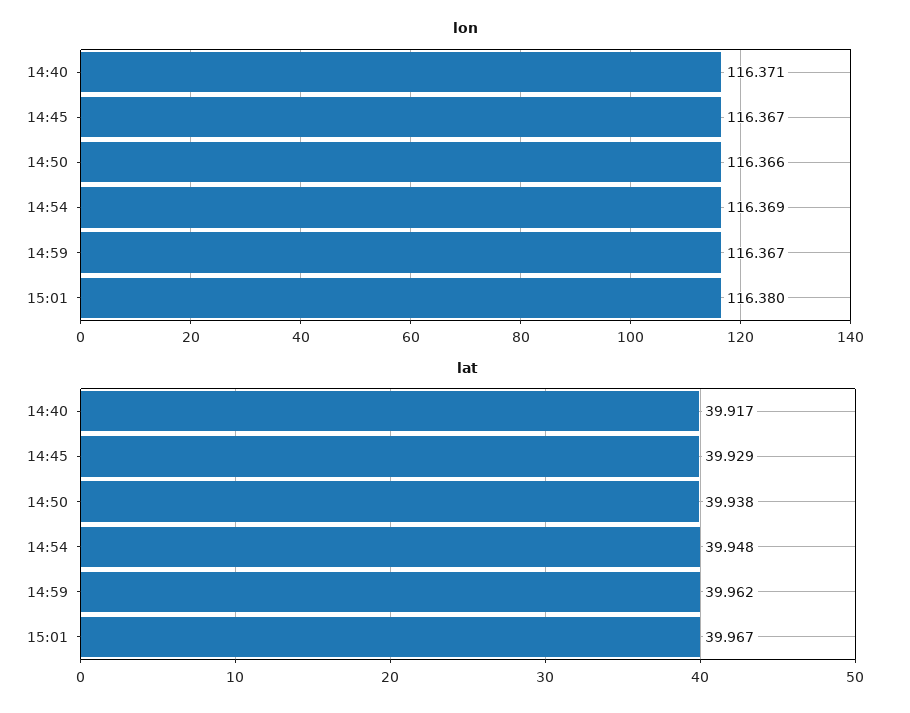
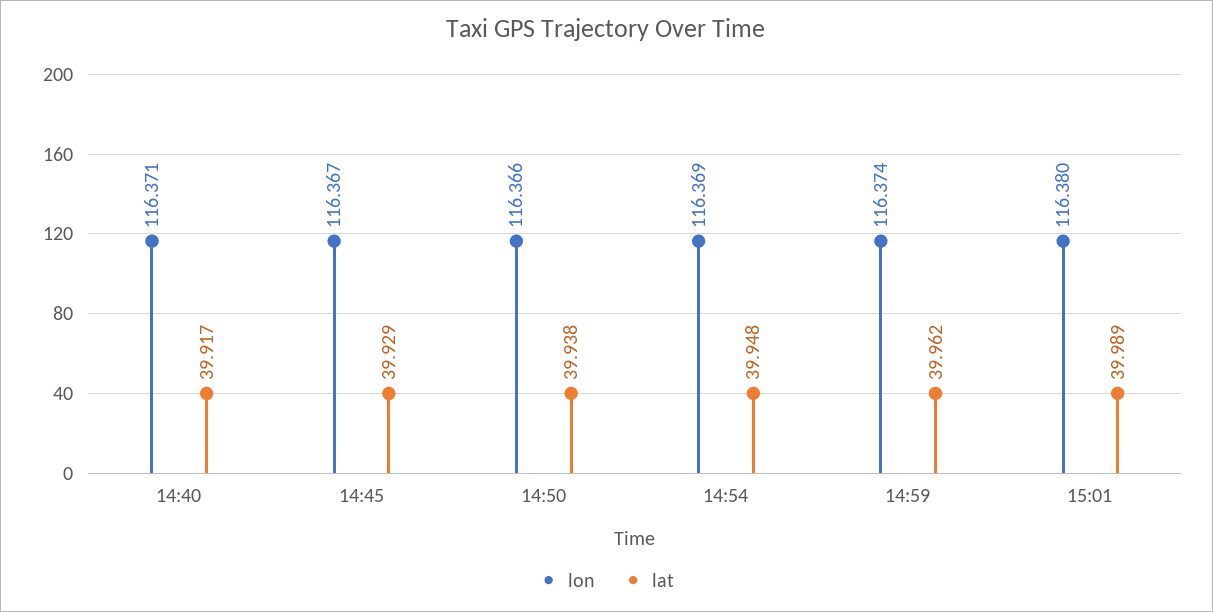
lon, 14:59: 116.367 -> 116.374
lat, 15:01: 39.967 -> 39.989

